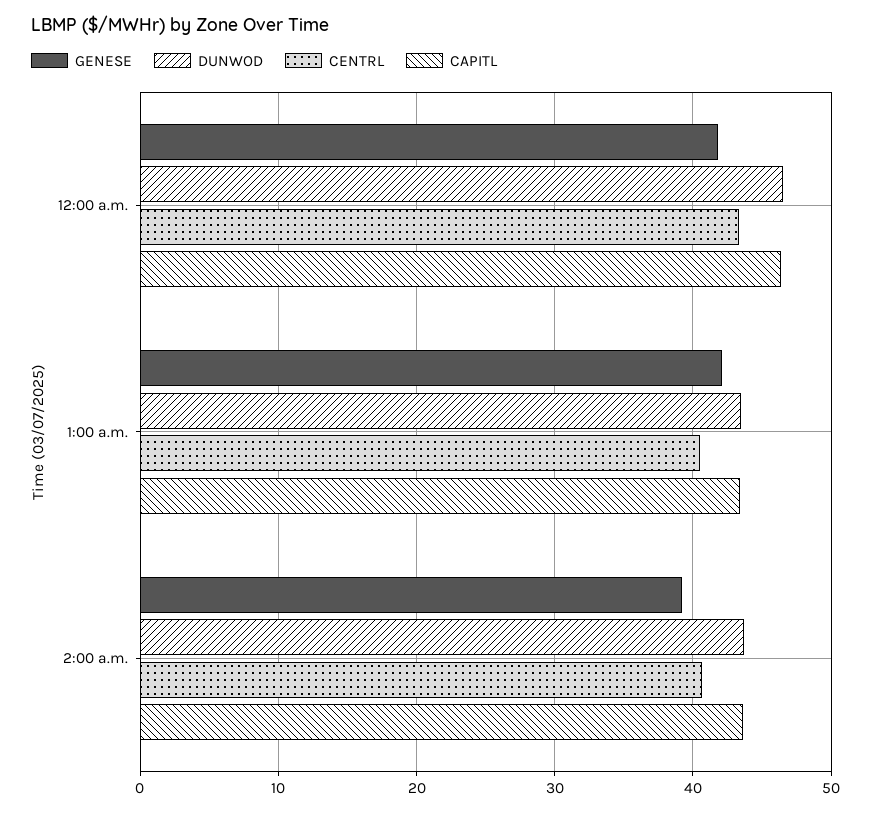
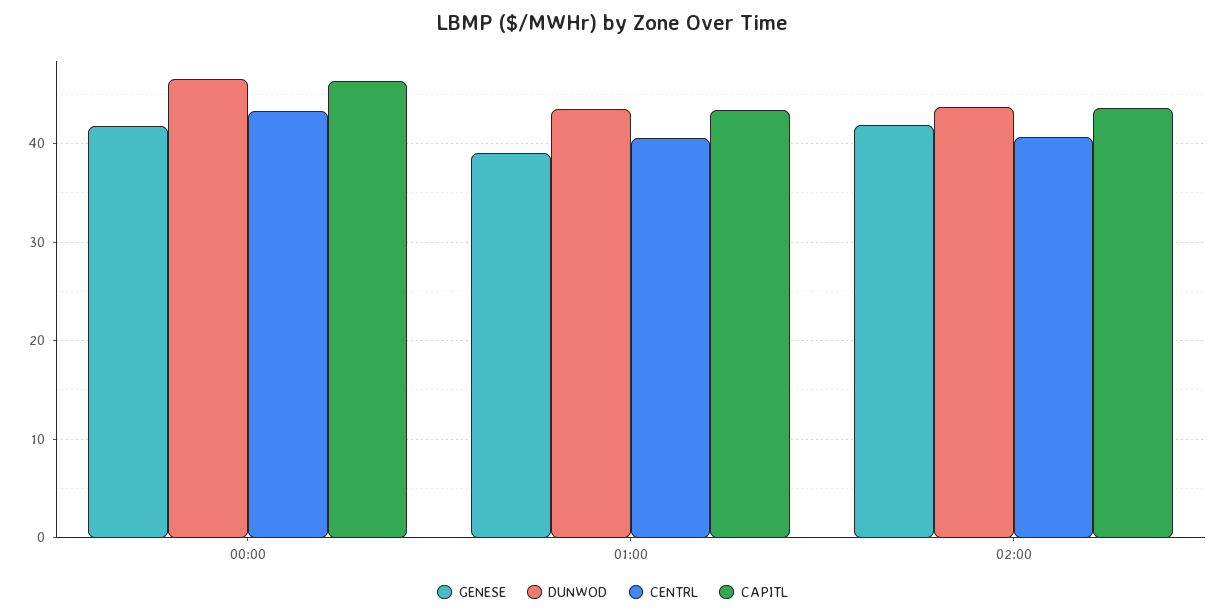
GENESE, 1:00 a.m.: 42 -> 39
GENESE, 2:00 a.m.: 39 -> 42

